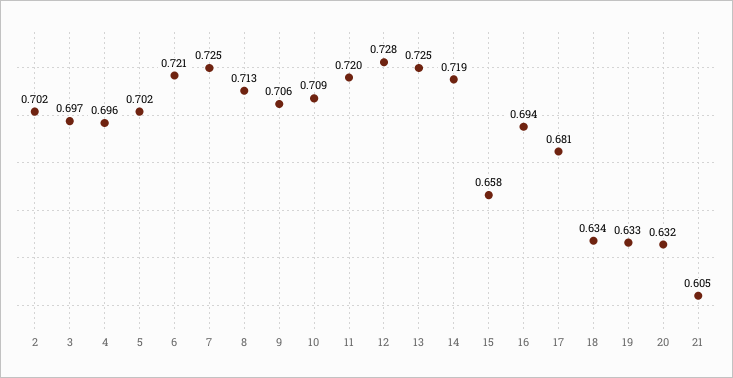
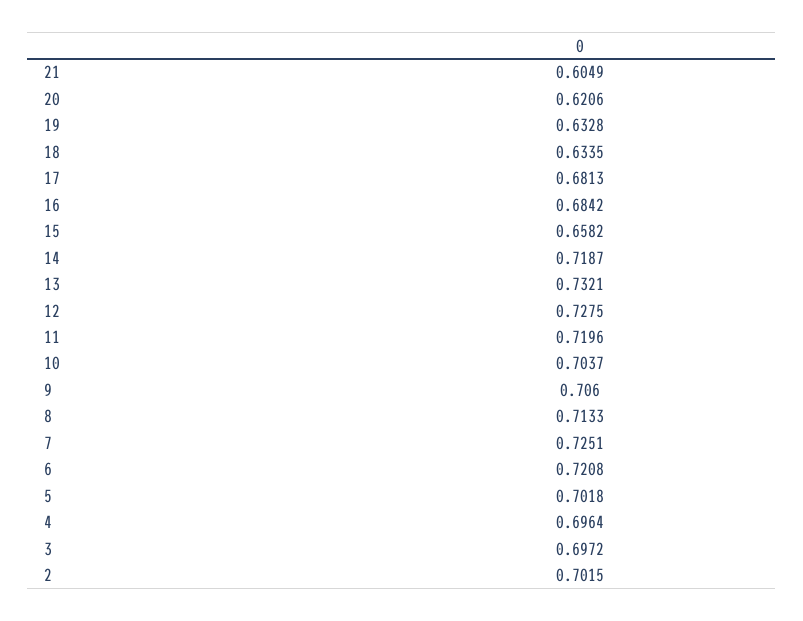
10: 0.709 -> 0.7037
13: 0.725 -> 0.7321
16: 0.694 -> 0.6842
20: 0.632 -> 0.6206

